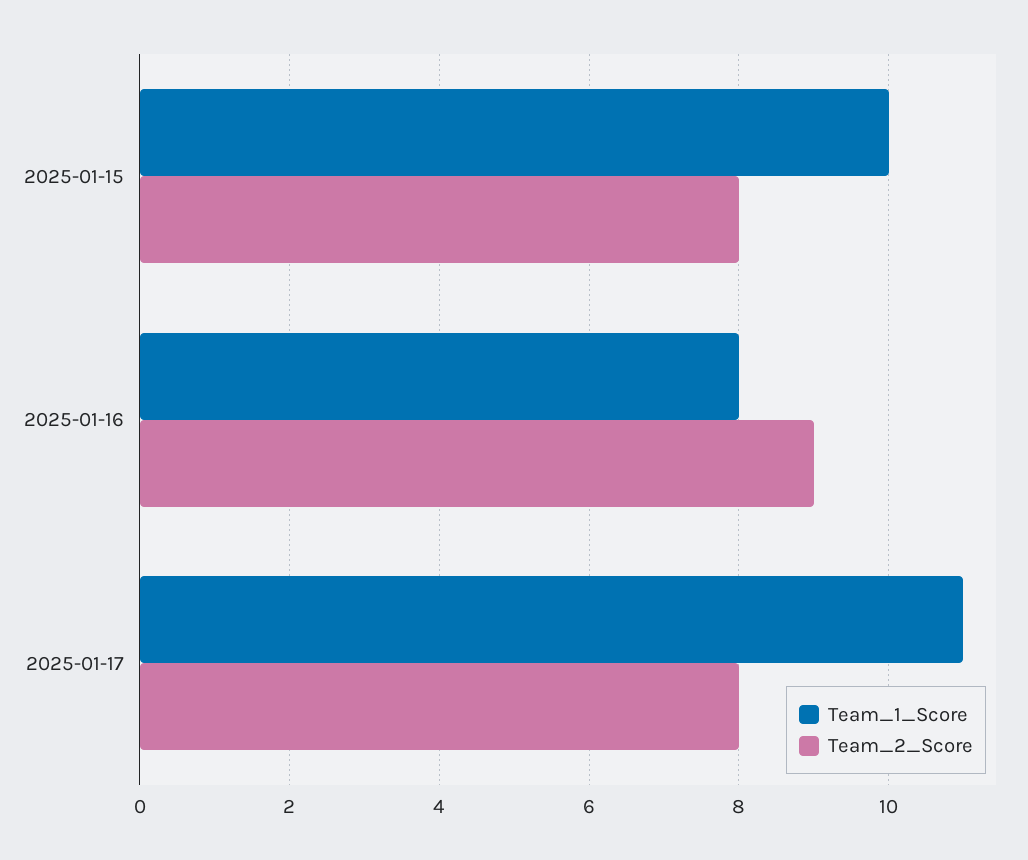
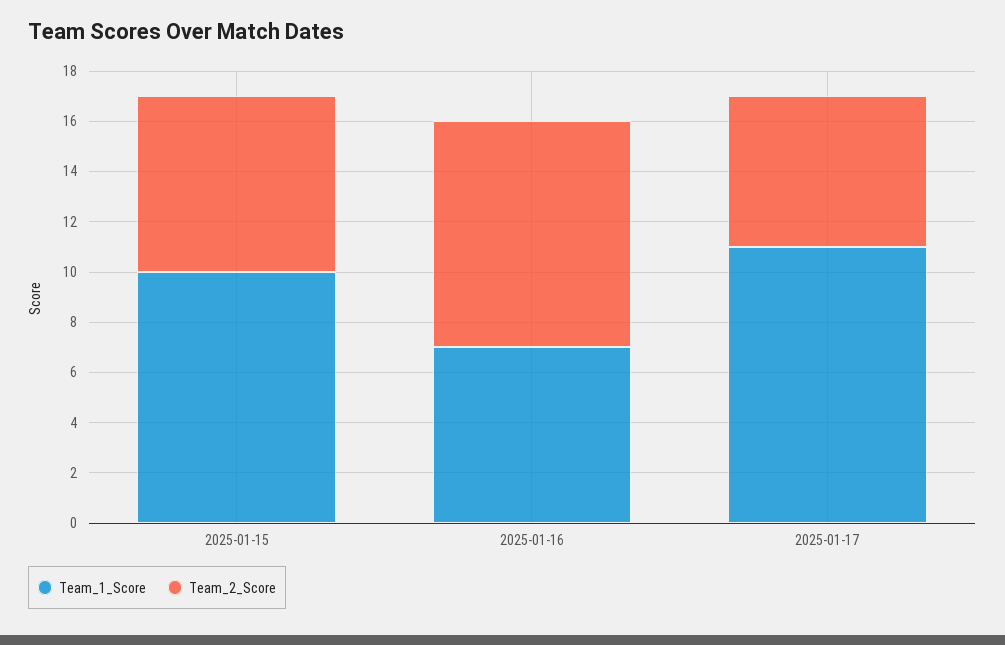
Team_2_Score, 2025-01-15: 8 -> 7
Team_1_Score, 2025-01-16: 8 -> 7
Team_2_Score, 2025-01-17: 8 -> 6

